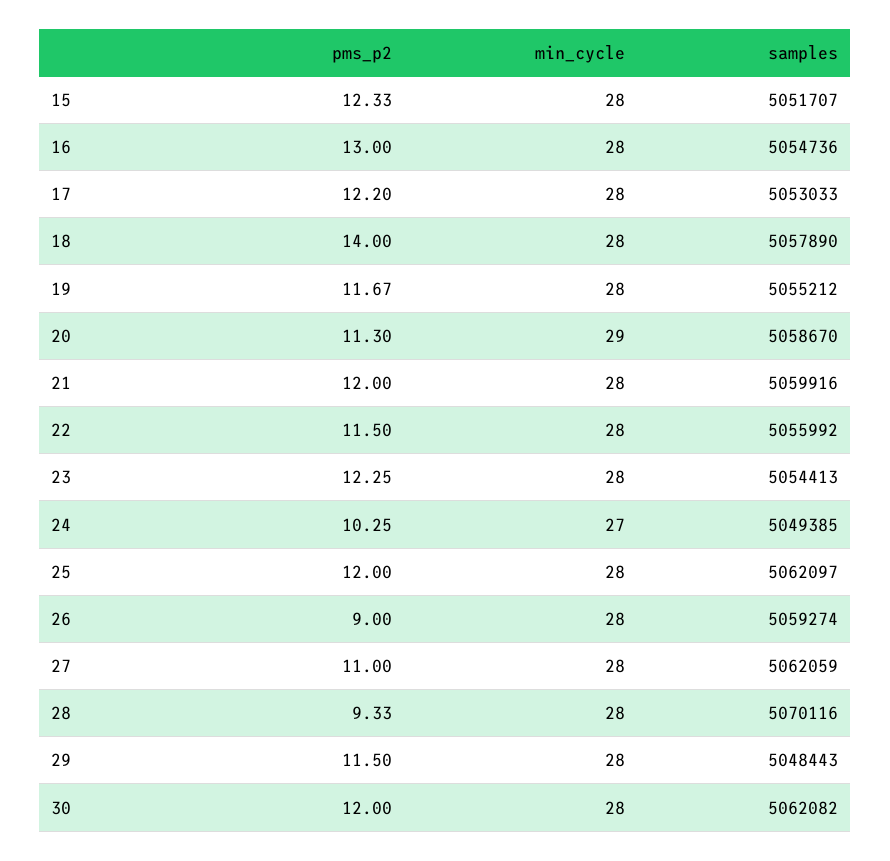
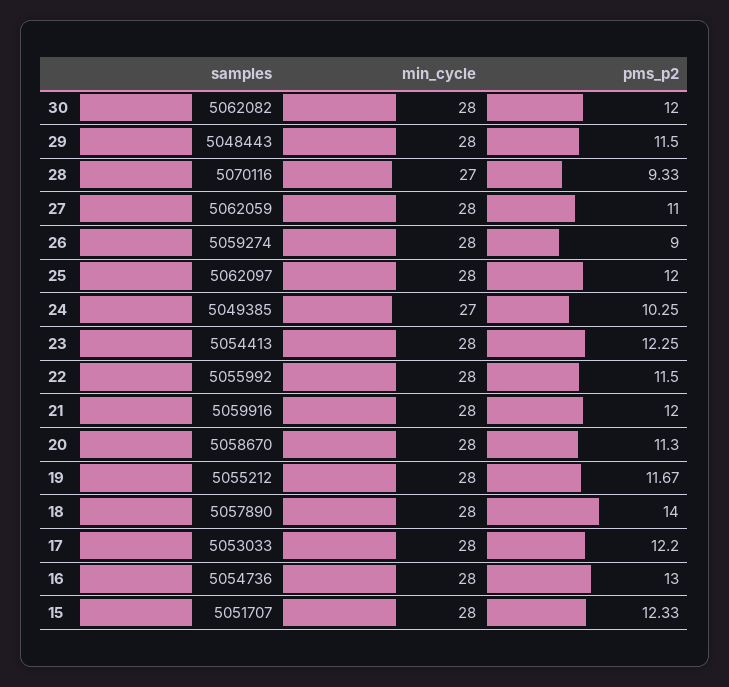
min_cycle, 20: 29 -> 28
min_cycle, 28: 28 -> 27

